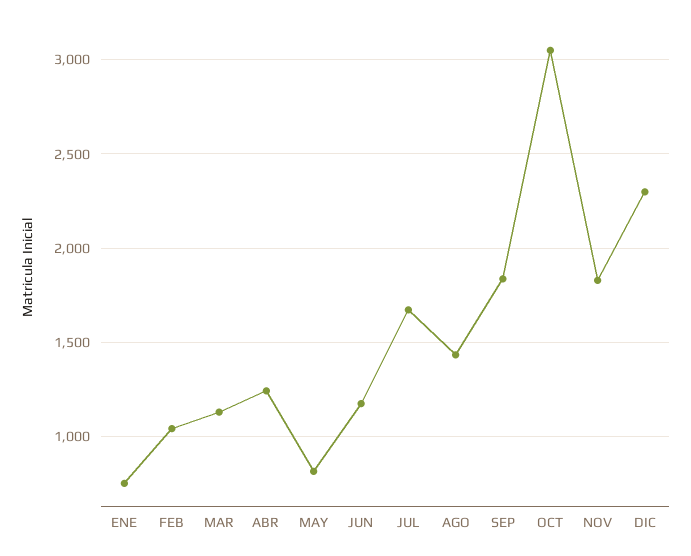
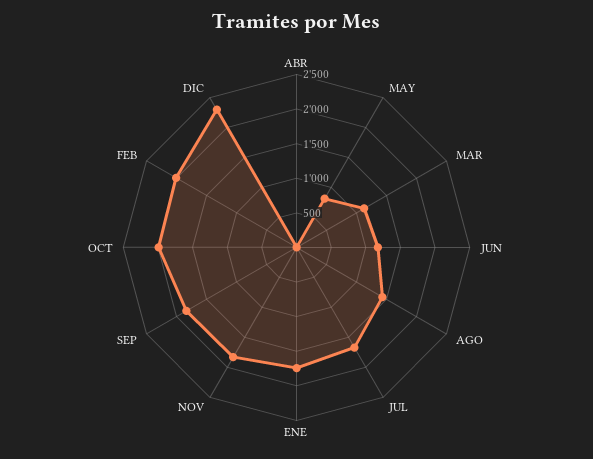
ENE: 750 -> 1750
FEB: 1050 -> 2000
ABR: 1250 -> 0
OCT: 3050 -> 2000

